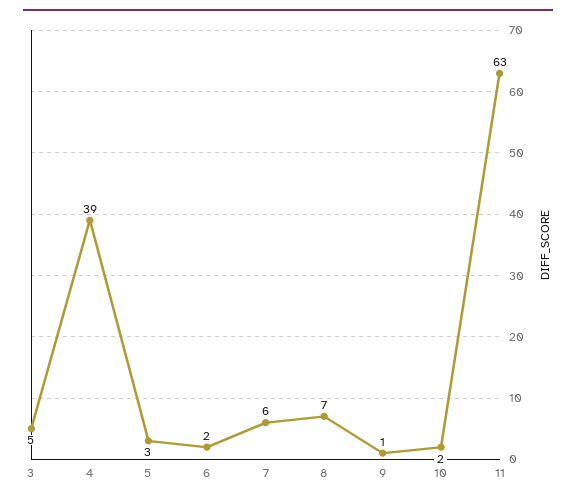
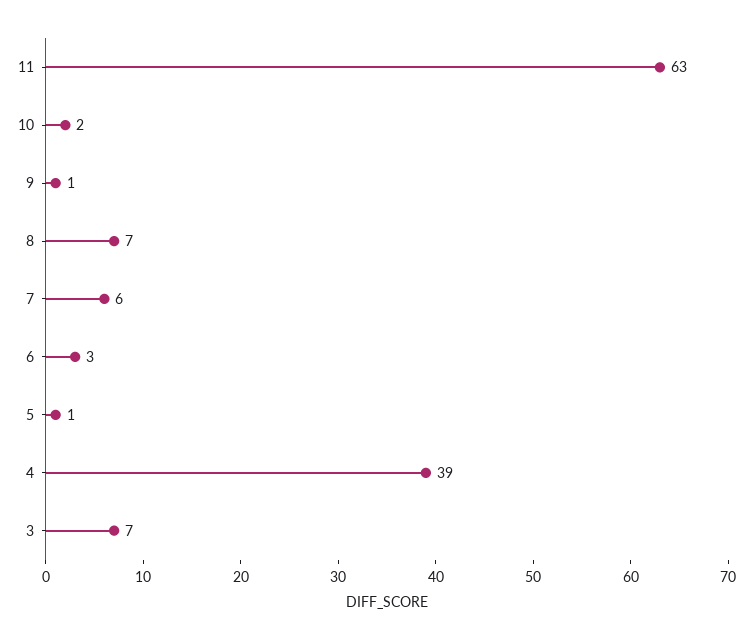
3: 5 -> 7
5: 3 -> 1
6: 2 -> 3

